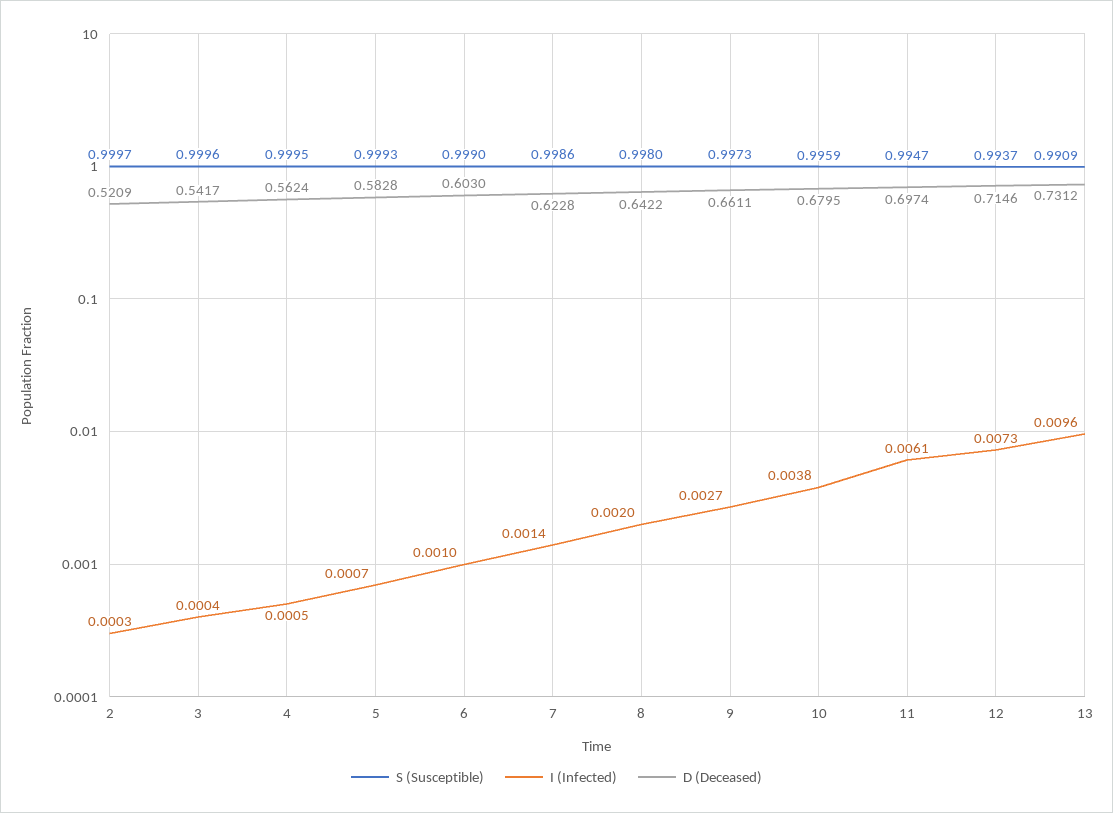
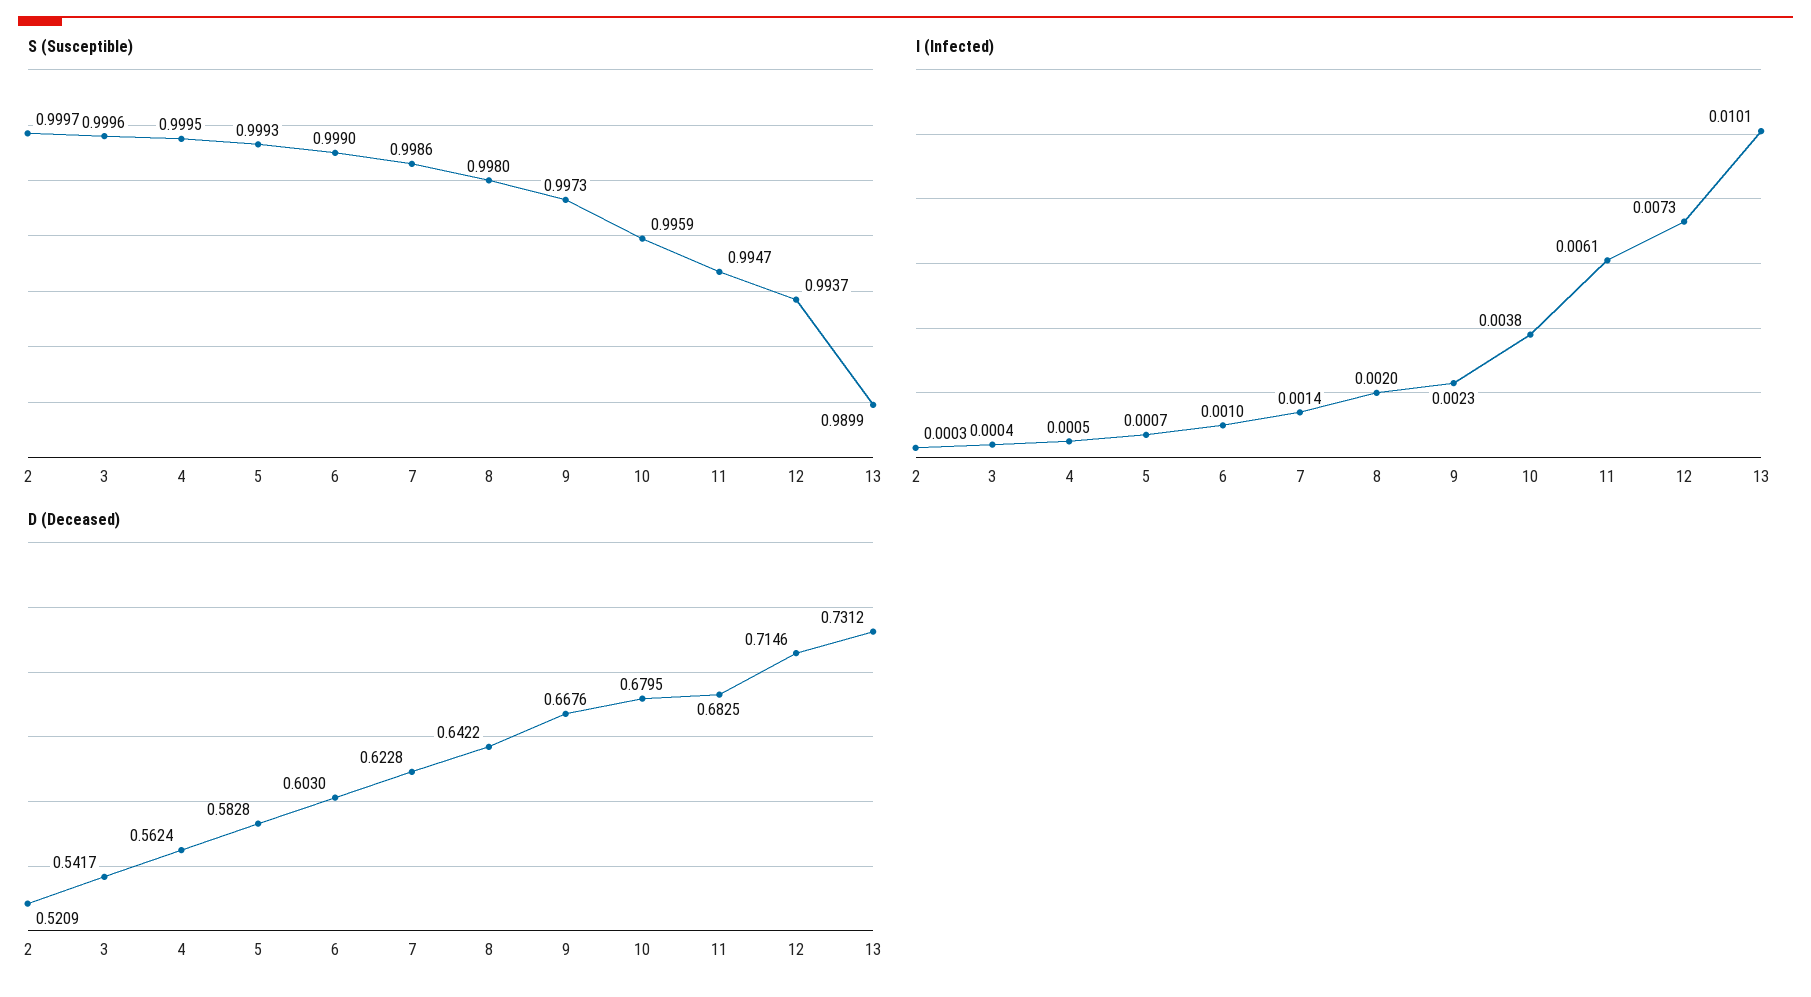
I (Infected), 9: 0.0027 -> 0.0023
D (Deceased), 9: 0.6611 -> 0.6676
D (Deceased), 11: 0.6974 -> 0.6825
S (Susceptible), 13: 0.9909 -> 0.9899
I (Infected), 13: 0.0096 -> 0.0101

